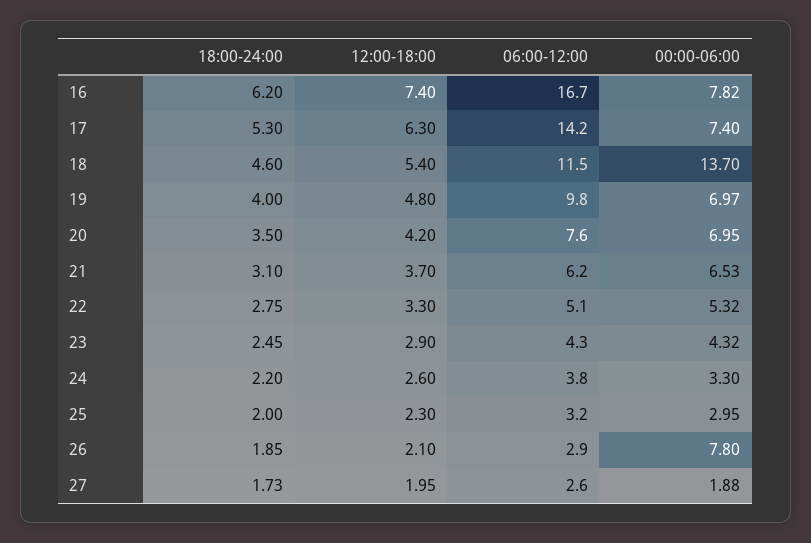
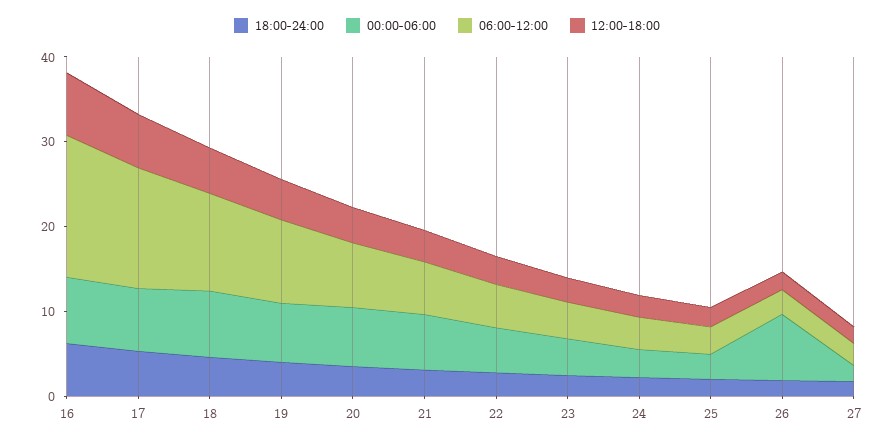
00:00-06:00, 18: 13.7 -> 8

